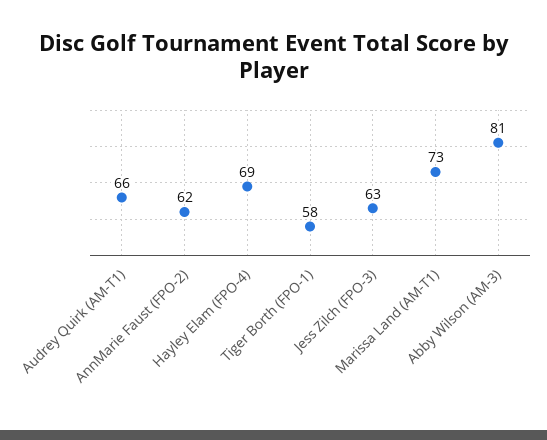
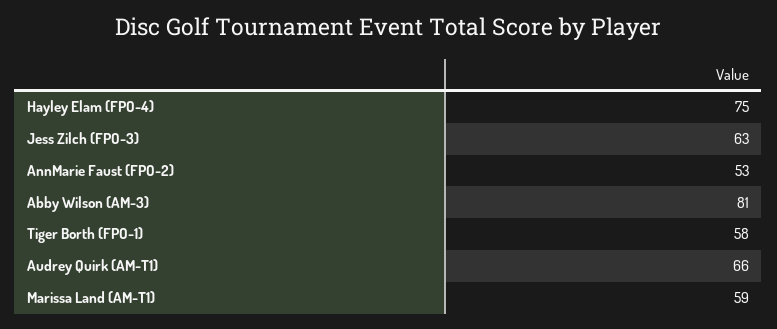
AnnMarie Faust (FPO-2): 62 -> 53
Hayley Elam (FPO-4): 69 -> 75
Marissa Land (AM-T1): 73 -> 59

